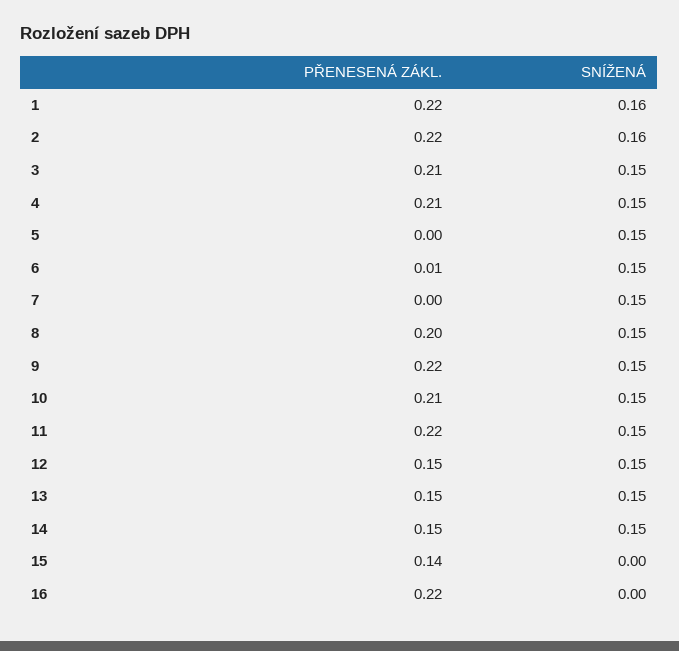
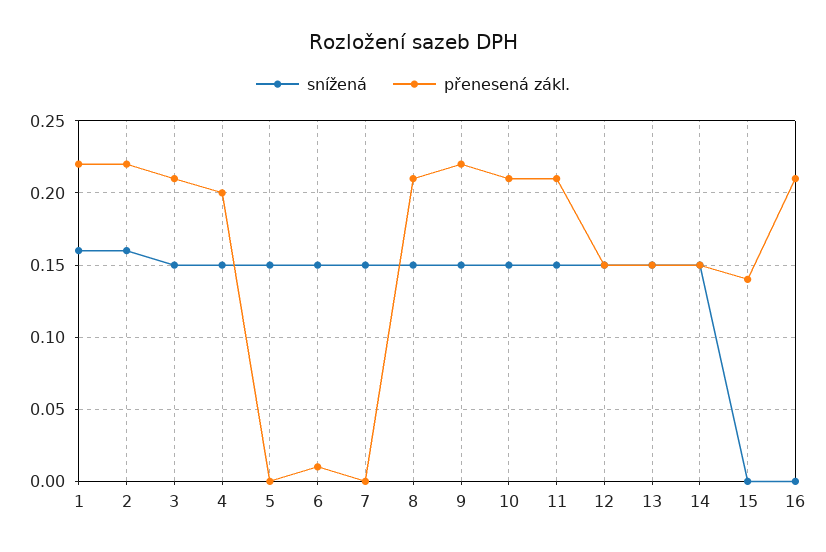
PŘENESENÁ ZÁKL., 4: 0.21 -> 0.2
PŘENESENÁ ZÁKL., 8: 0.2 -> 0.21
PŘENESENÁ ZÁKL., 11: 0.22 -> 0.21
PŘENESENÁ ZÁKL., 16: 0.22 -> 0.21

